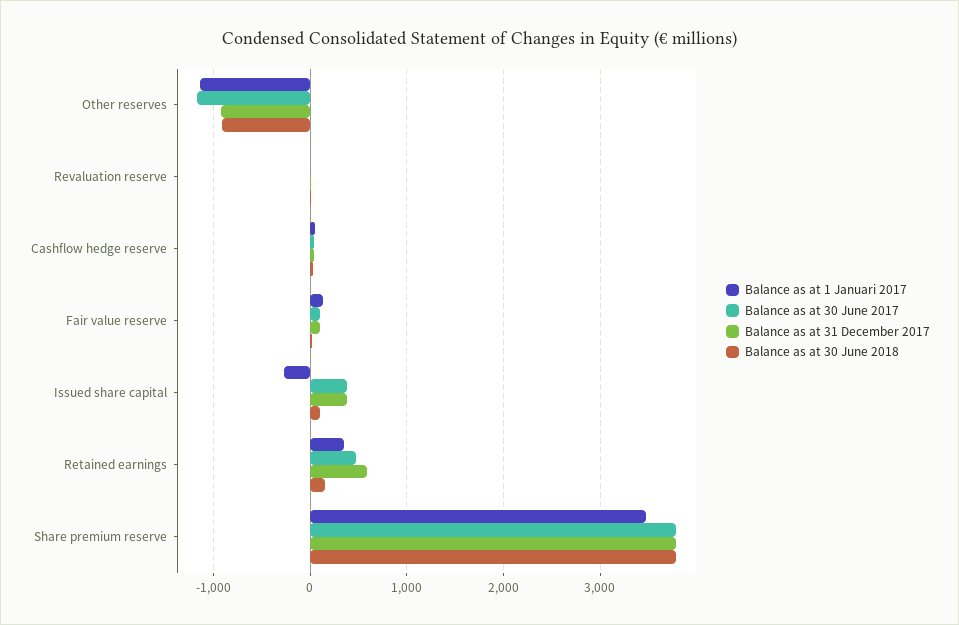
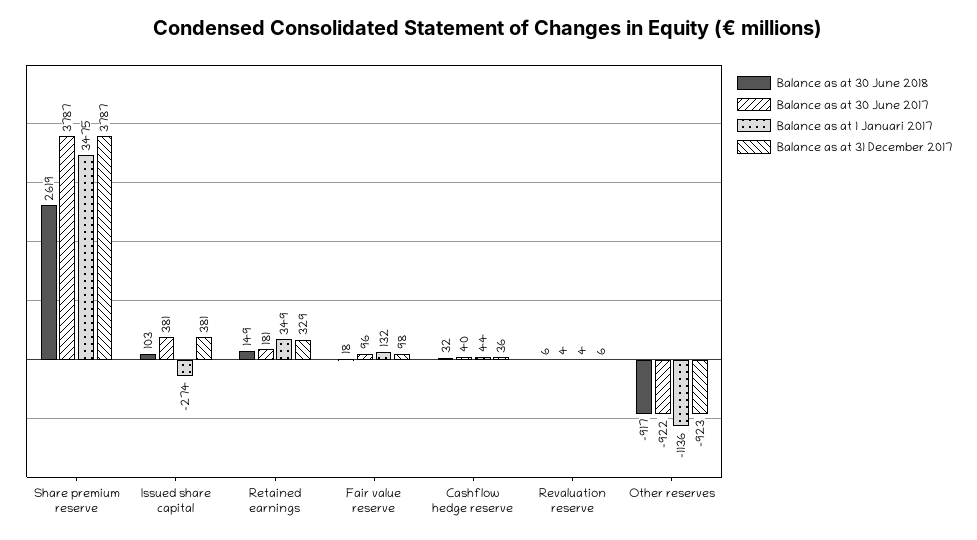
Balance as at 30 June 2017, Other reserves: -1200 -> -922
Balance as at 30 June 2017, Retained earnings: 500 -> 181
Balance as at 31 December 2017, Retained earnings: 600 -> 329
Balance as at 30 June 2018, Share premium reserve: 3800 -> 2619

